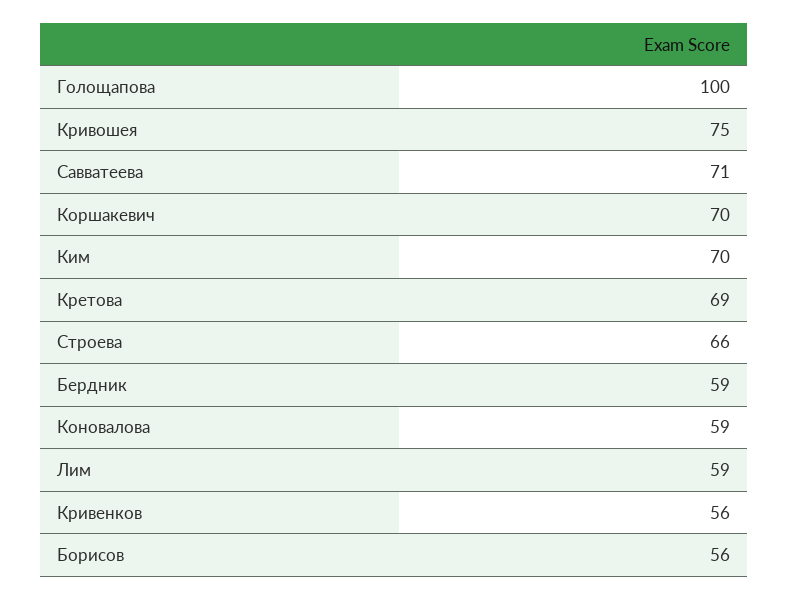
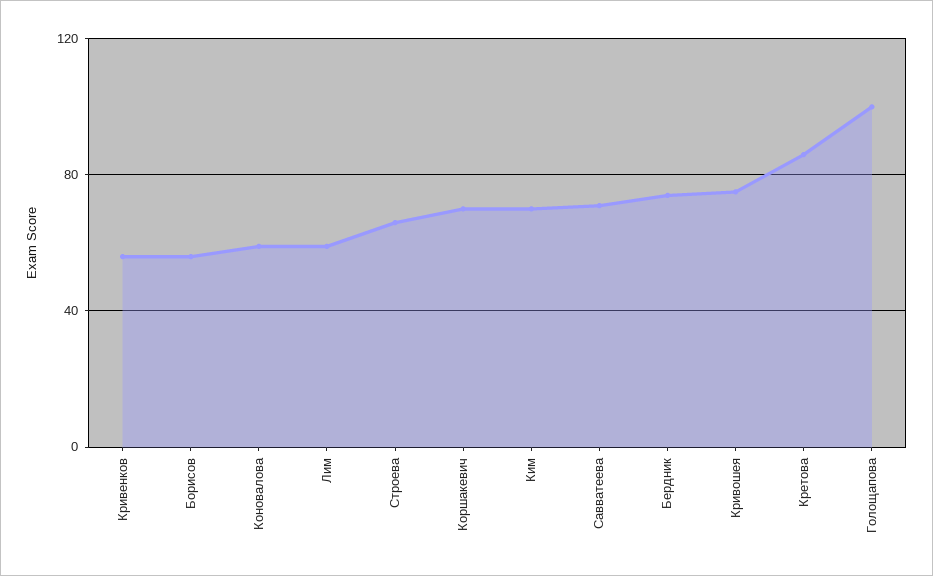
Кретова: 69 -> 85
Бердник: 59 -> 75

